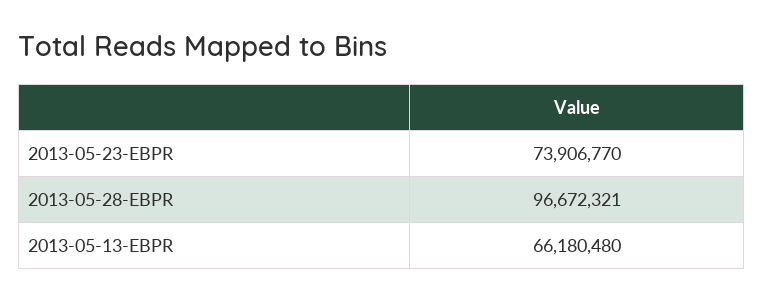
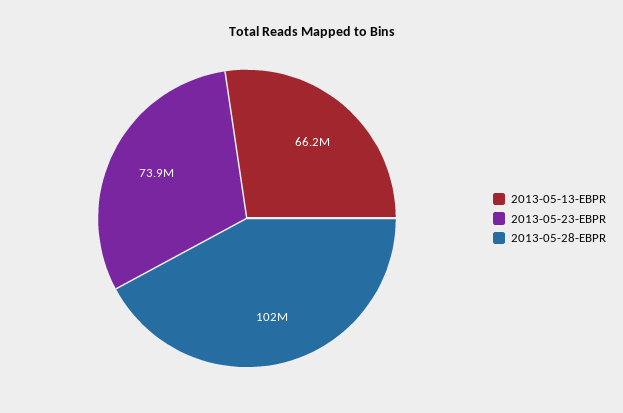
2013-05-28-EBPR: 96672321 -> 102000000

